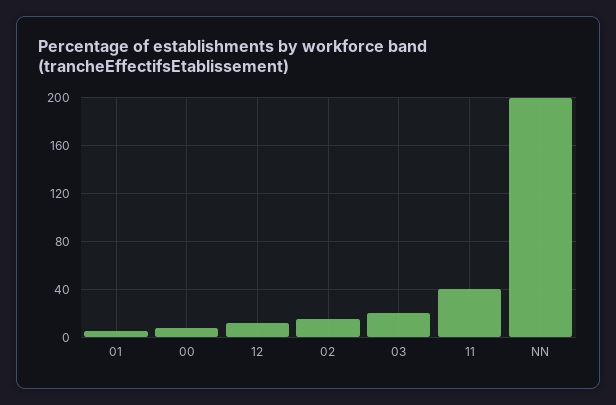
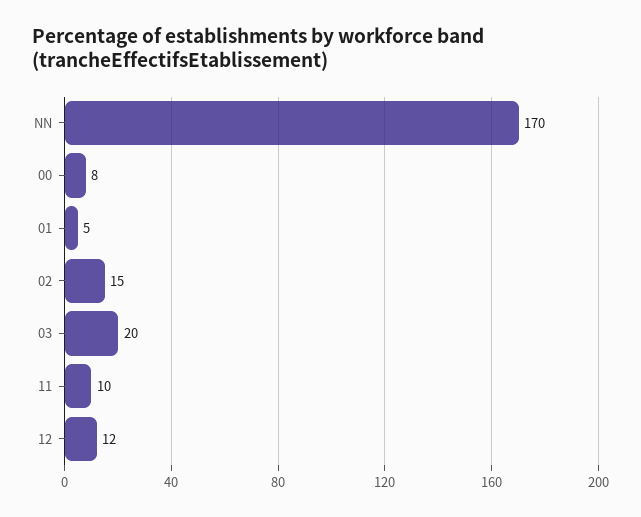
11: 40 -> 10
NN: 200 -> 170

